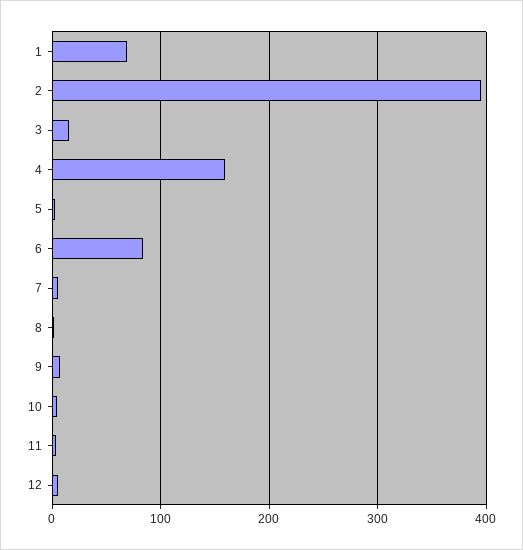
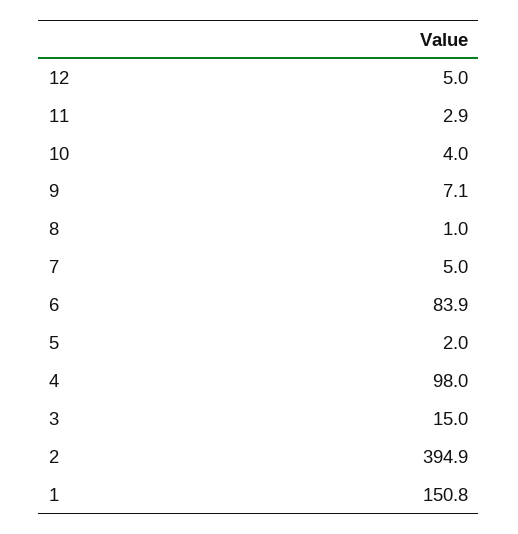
1: 70 -> 150.8
4: 160 -> 98

